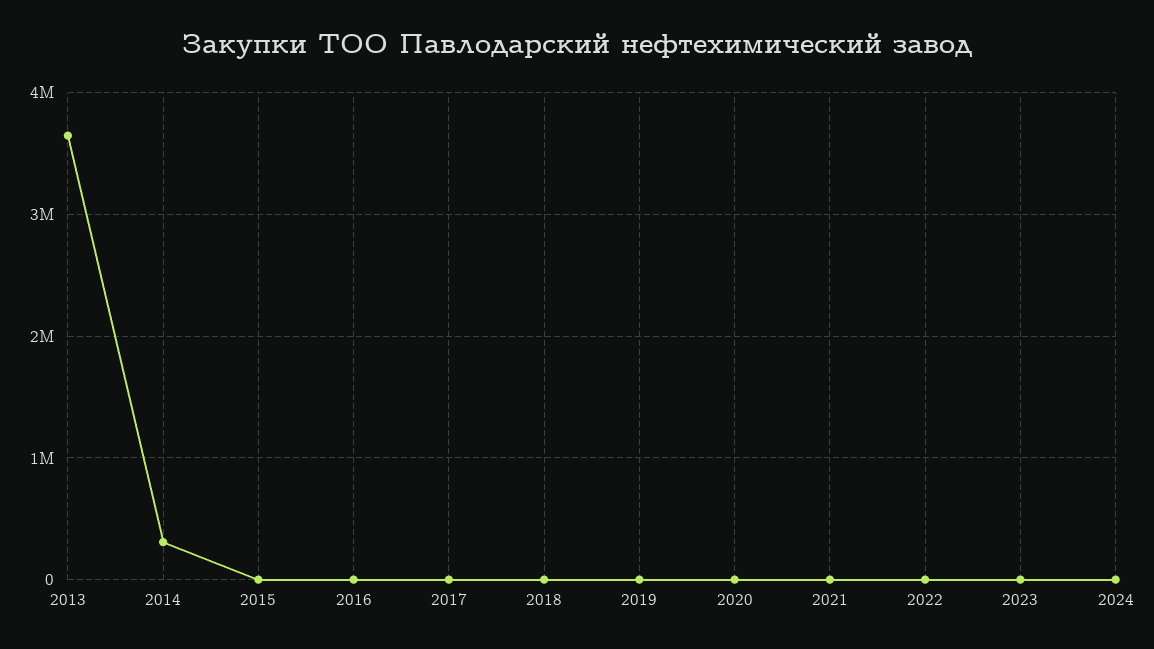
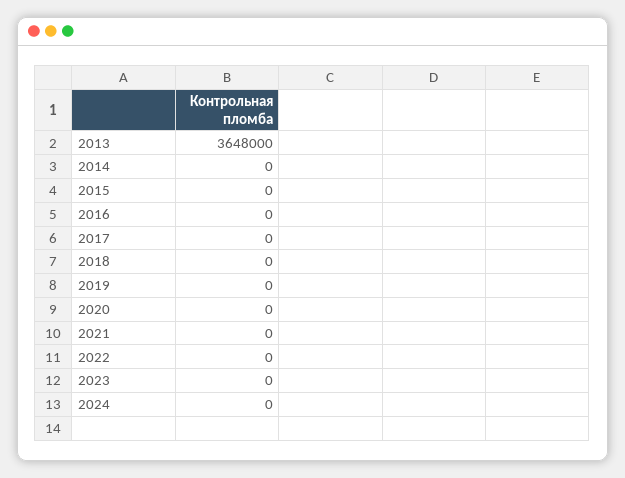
2014: 300000 -> 0

